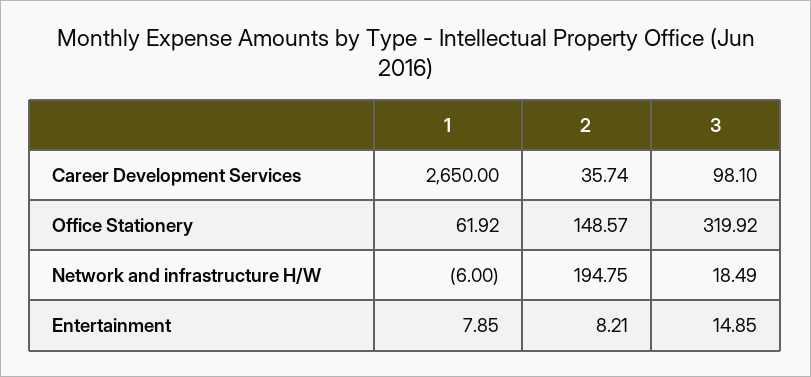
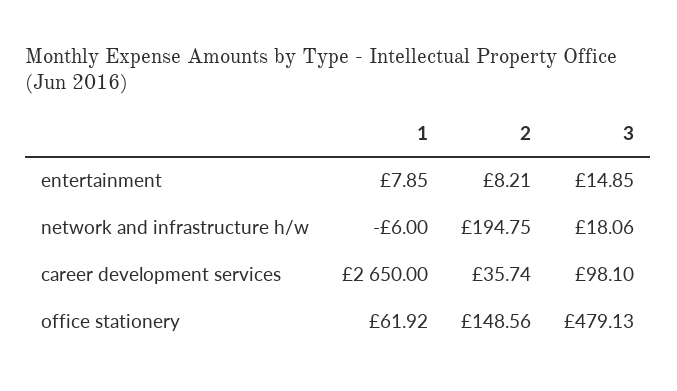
2, Office Stationery: 148.57 -> 148.56
3, Office Stationery: 319.92 -> 479.13
3, Network and infrastructure H/W: 18.49 -> 18.06

